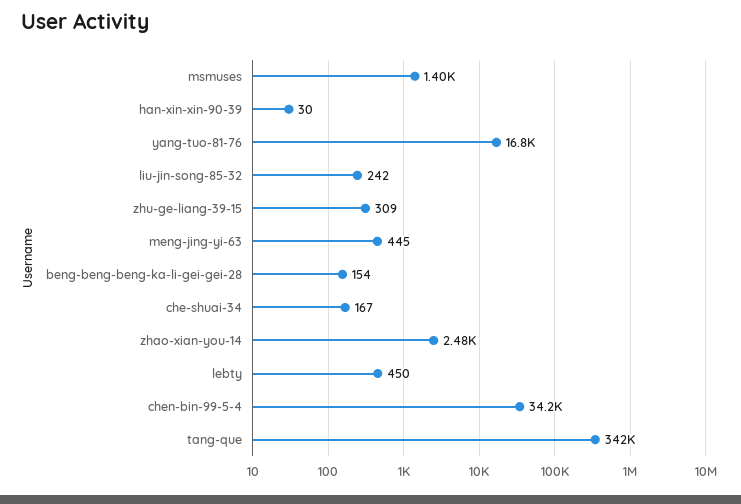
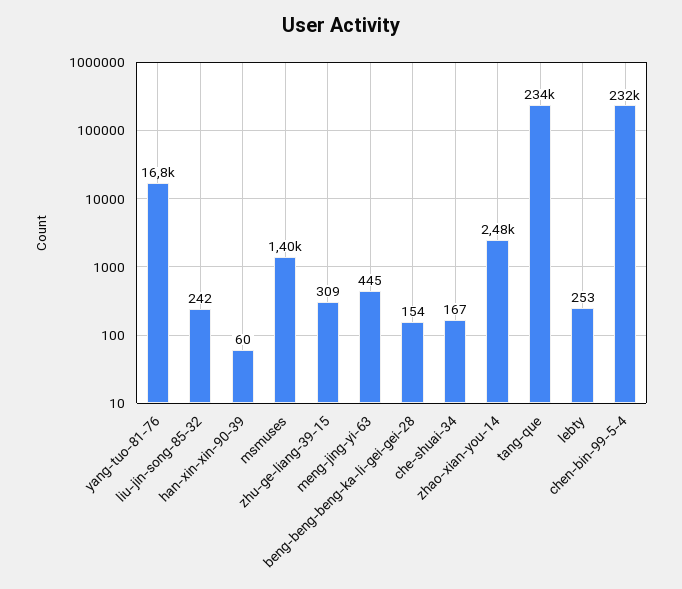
han-xin-xin-90-39: 30 -> 60
lebty: 450 -> 253
chen-bin-99-5-4: 34200 -> 232000
tang-que: 342000 -> 234000

